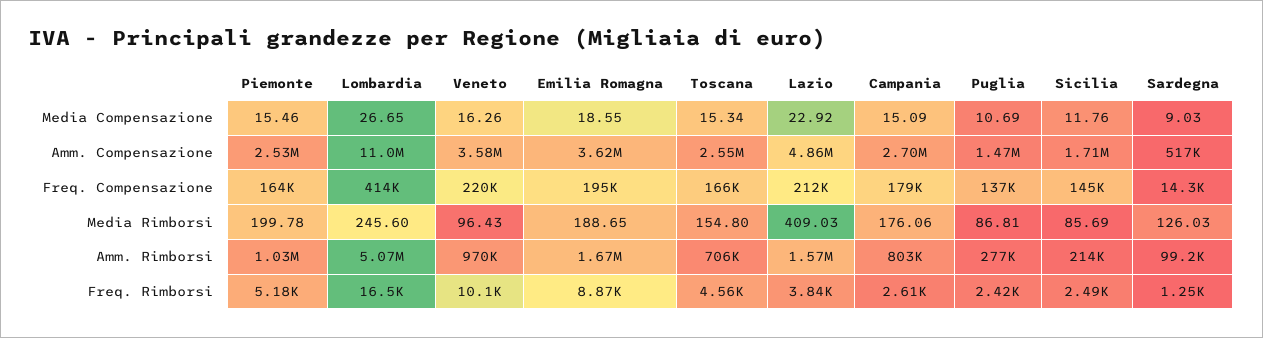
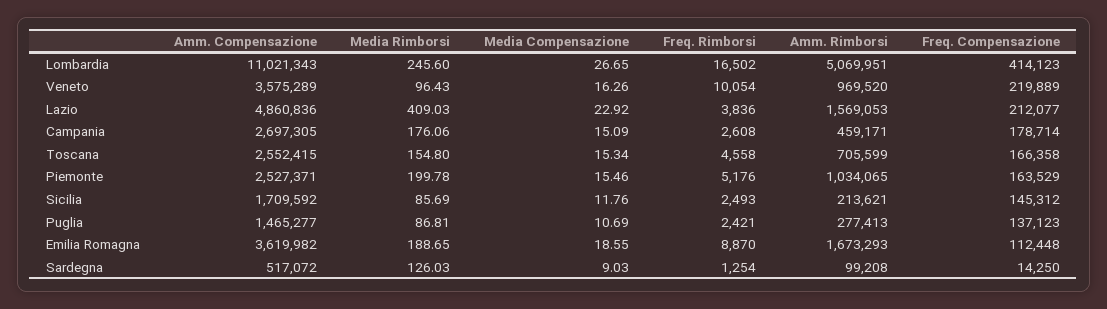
Emilia Romagna, Freq. Compensazione: 195000 -> 112448
Campania, Amm. Rimborsi: 803000 -> 459171

